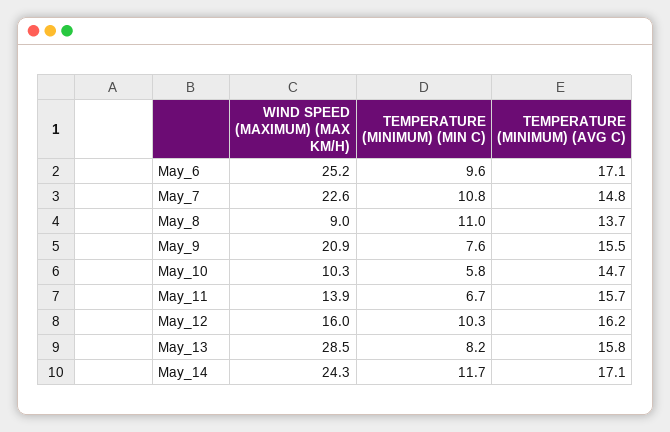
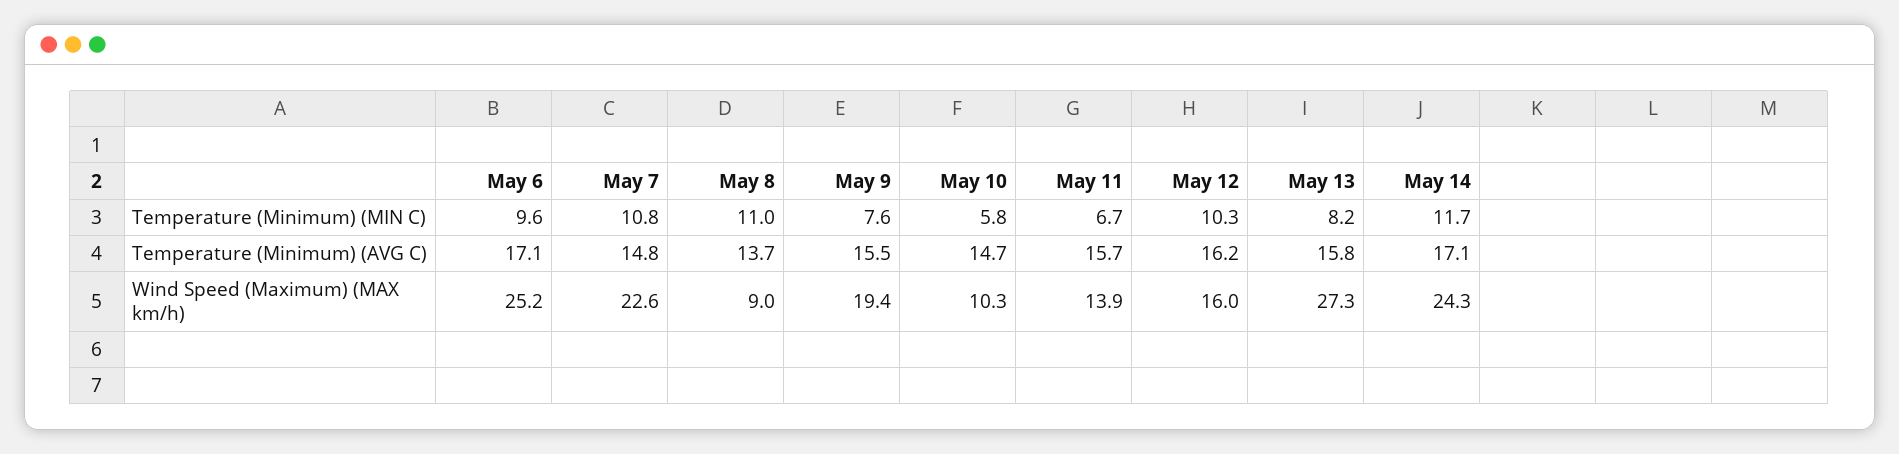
WIND SPEED (MAXIMUM) (MAX KM/H), May_9: 20.9 -> 19.4
WIND SPEED (MAXIMUM) (MAX KM/H), May_13: 28.5 -> 27.3

